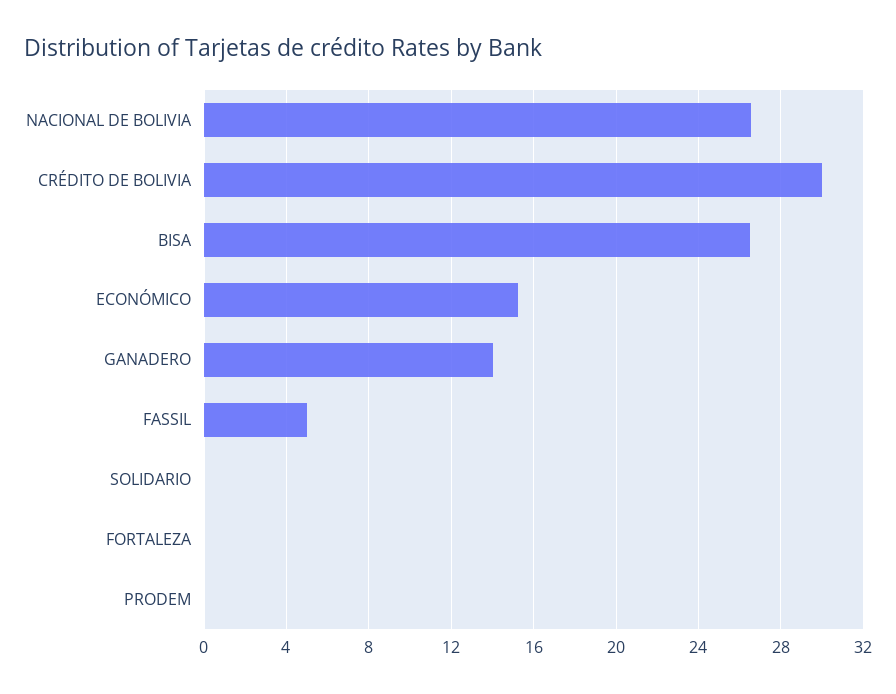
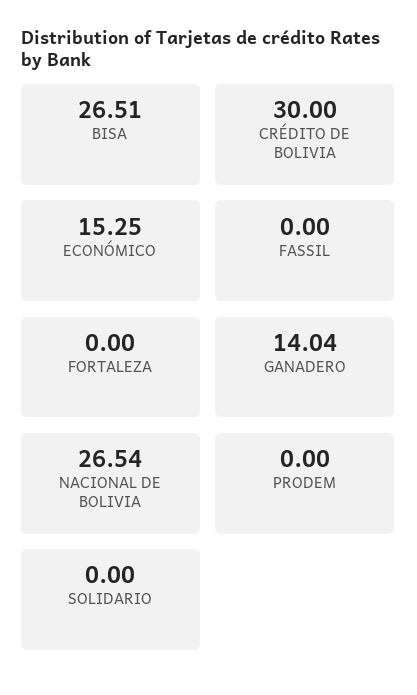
FASSIL: 5 -> 0

